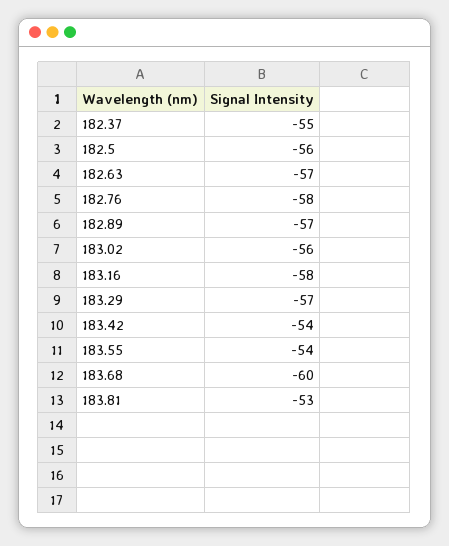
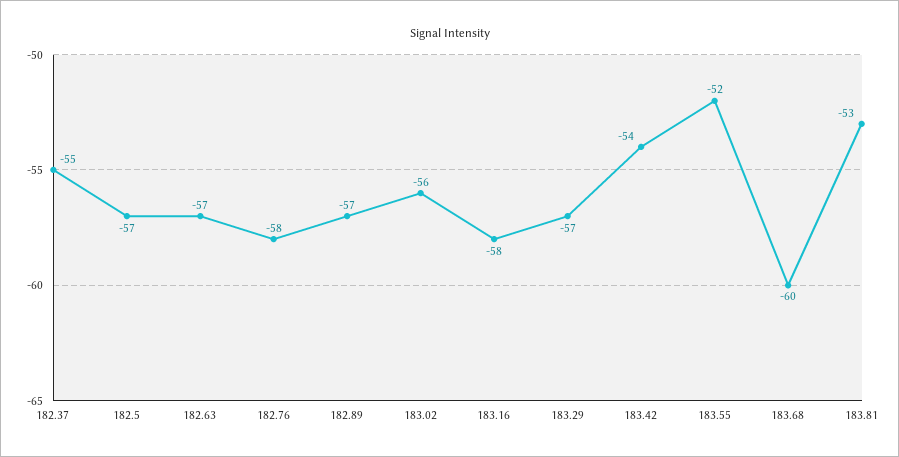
182.5: -56 -> -57
183.55: -54 -> -52

